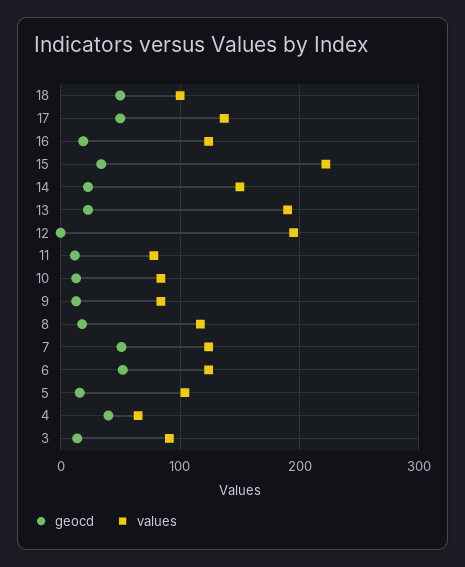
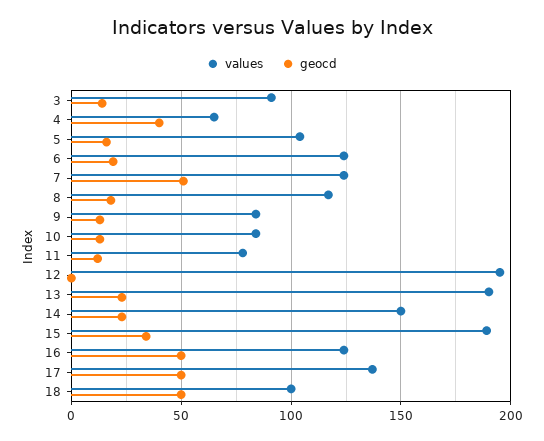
geocd, 16: 20 -> 50
values, 15: 220 -> 190
geocd, 6: 50 -> 20

